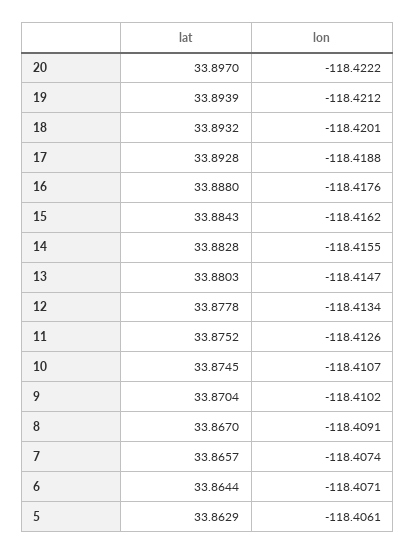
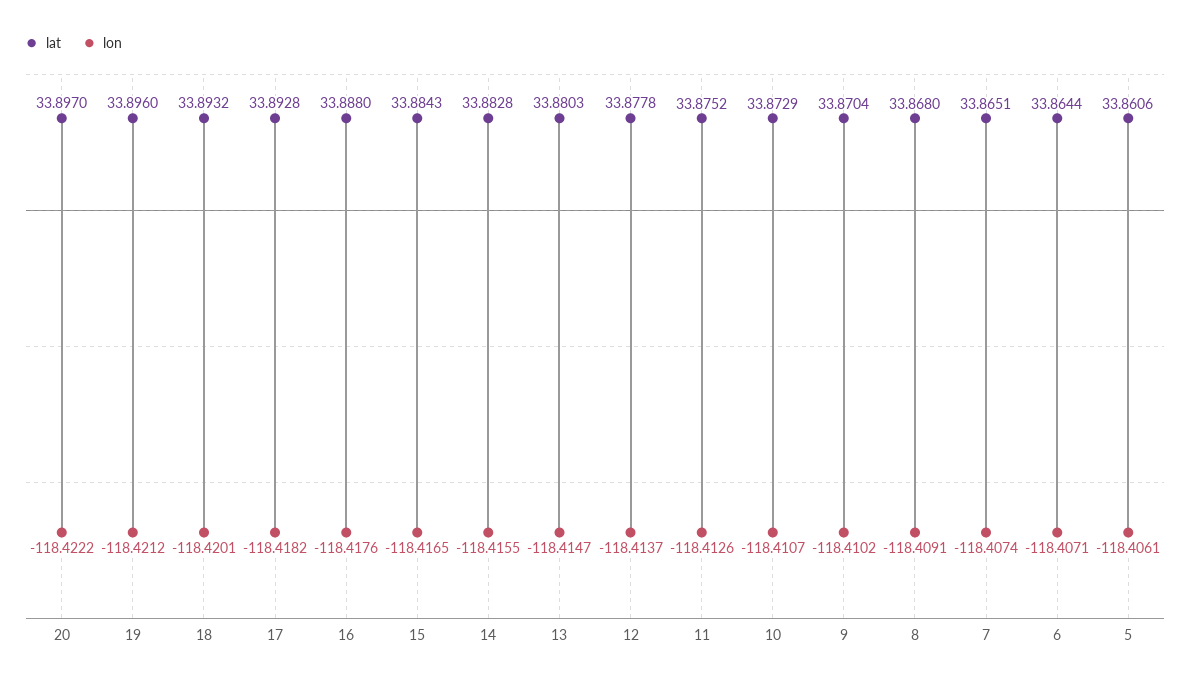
lat, 19: 33.8939 -> 33.896
lon, 17: -118.4188 -> -118.4182
lon, 15: -118.4162 -> -118.4165
lon, 12: -118.4134 -> -118.4137
lat, 10: 33.8745 -> 33.8729
lat, 8: 33.867 -> 33.868
lat, 7: 33.8657 -> 33.8651
lat, 5: 33.8629 -> 33.8606

